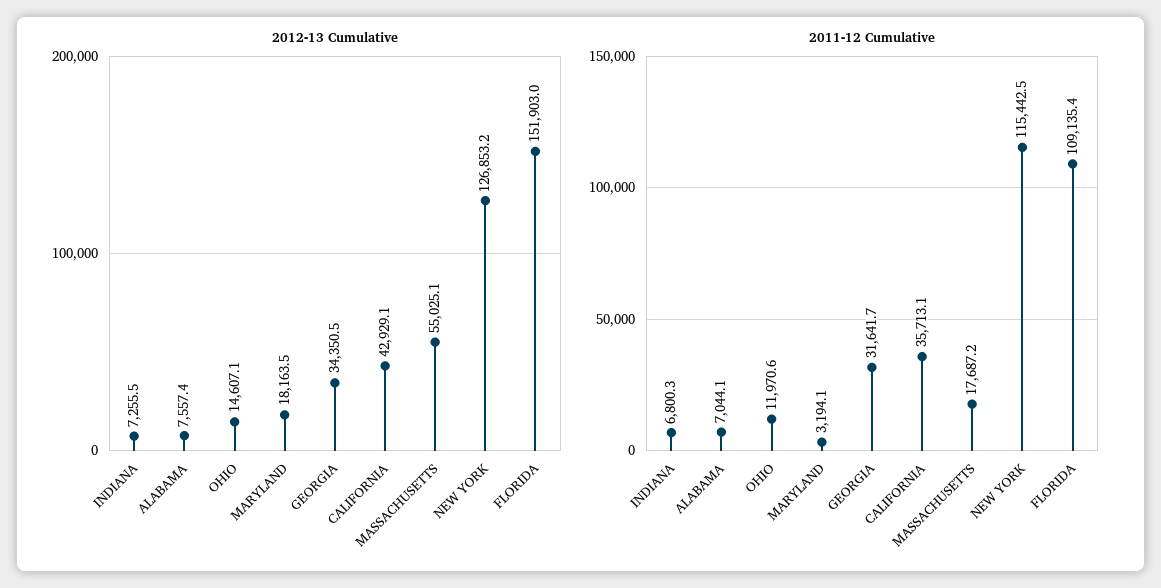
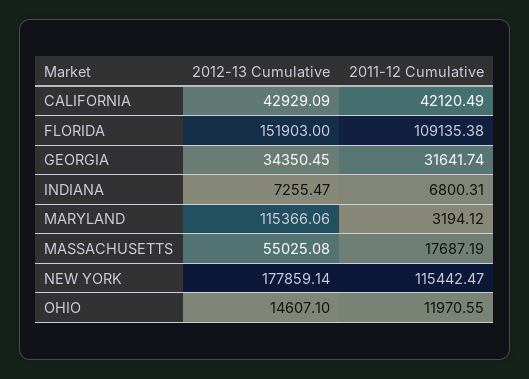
2012-13 Cumulative, ALABAMA: 7557.4 -> none
2012-13 Cumulative, MARYLAND: 18163.5 -> 115366.06
2012-13 Cumulative, NEW YORK: 126853.2 -> 177859.14
2011-12 Cumulative, ALABAMA: 7044.1 -> none
2011-12 Cumulative, CALIFORNIA: 35713.1 -> 42120.49

